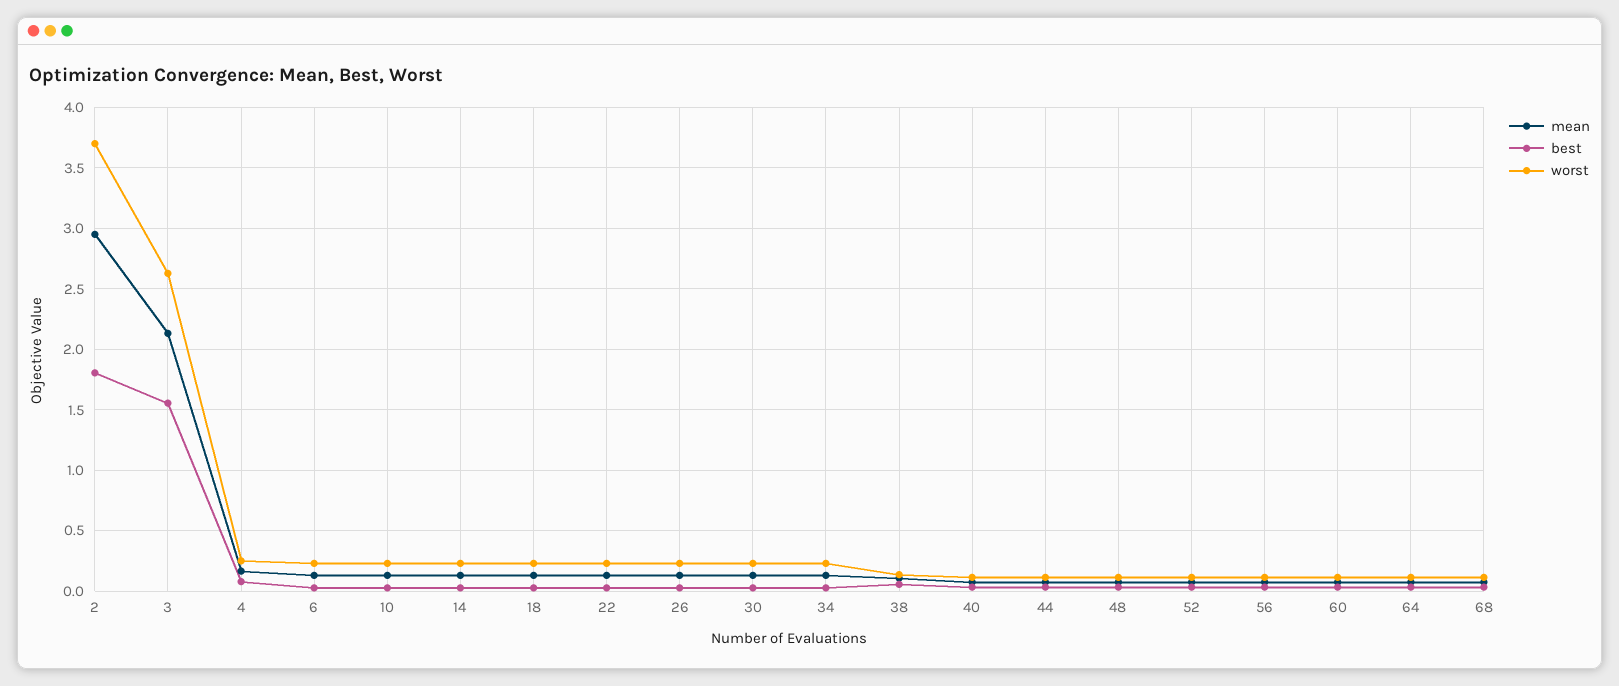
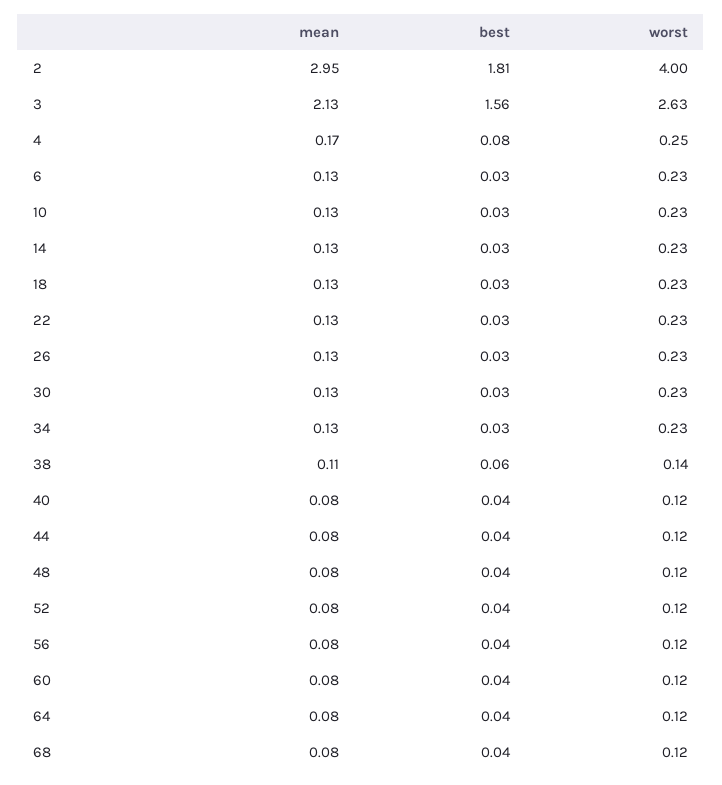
worst, 2: 3.7 -> 4

